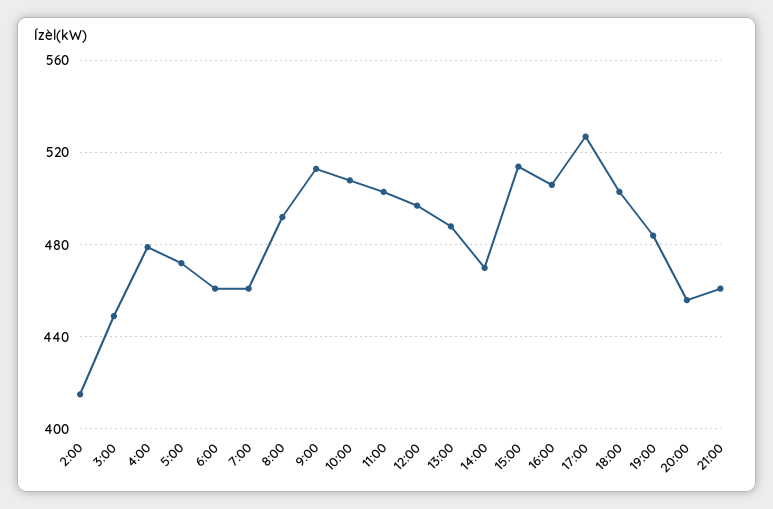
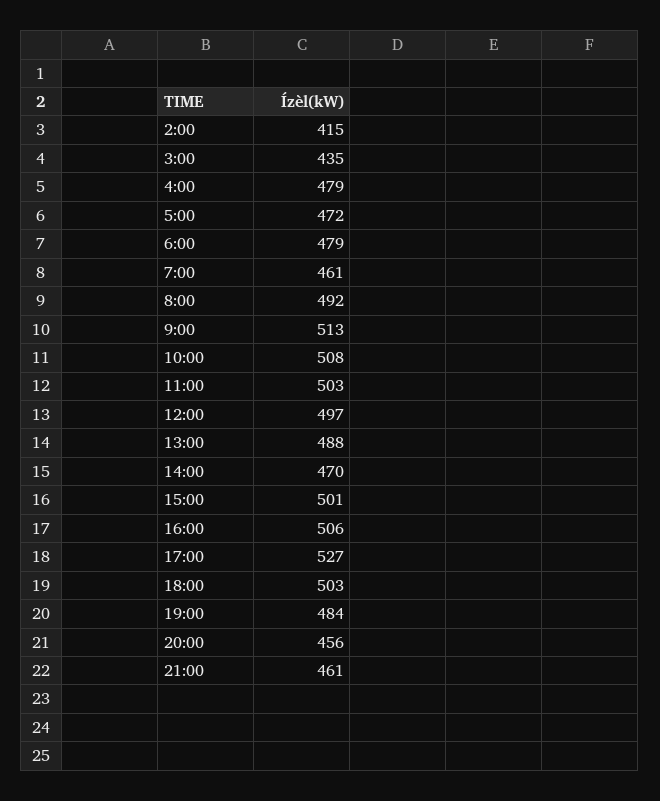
3:00: 450 -> 435
6:00: 460 -> 479
15:00: 515 -> 501

